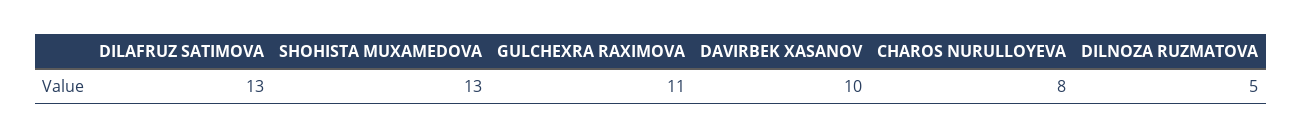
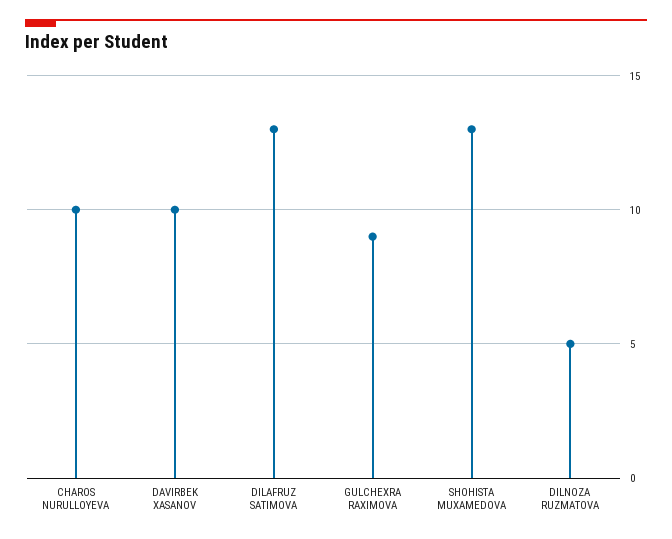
GULCHEXRA RAXIMOVA: 11 -> 9
CHAROS NURULLOYEVA: 8 -> 10

